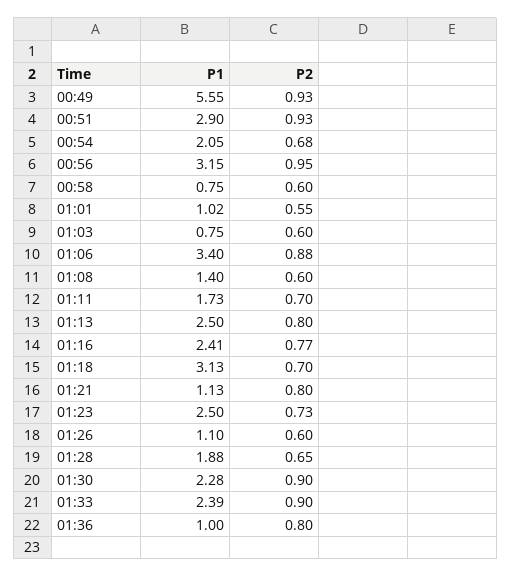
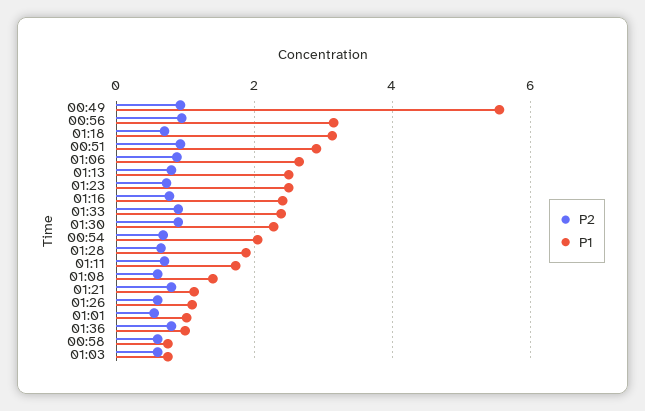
P1, 01:06: 3.4 -> 2.6

